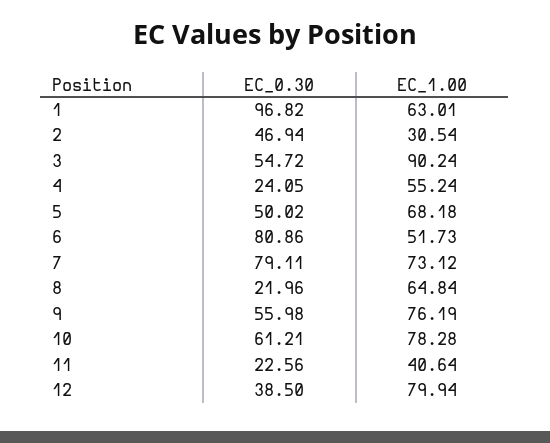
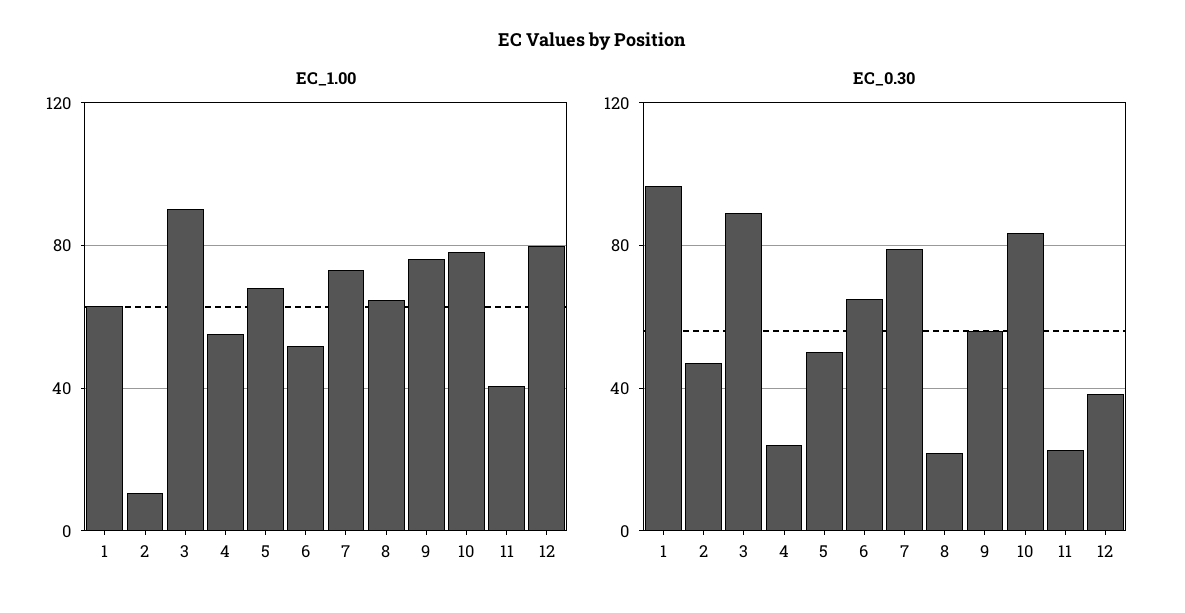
EC_1.00, 2: 30.54 -> 10
EC_0.30, 3: 54.72 -> 90
EC_0.30, 6: 80.86 -> 65
EC_0.30, 10: 61.21 -> 85

